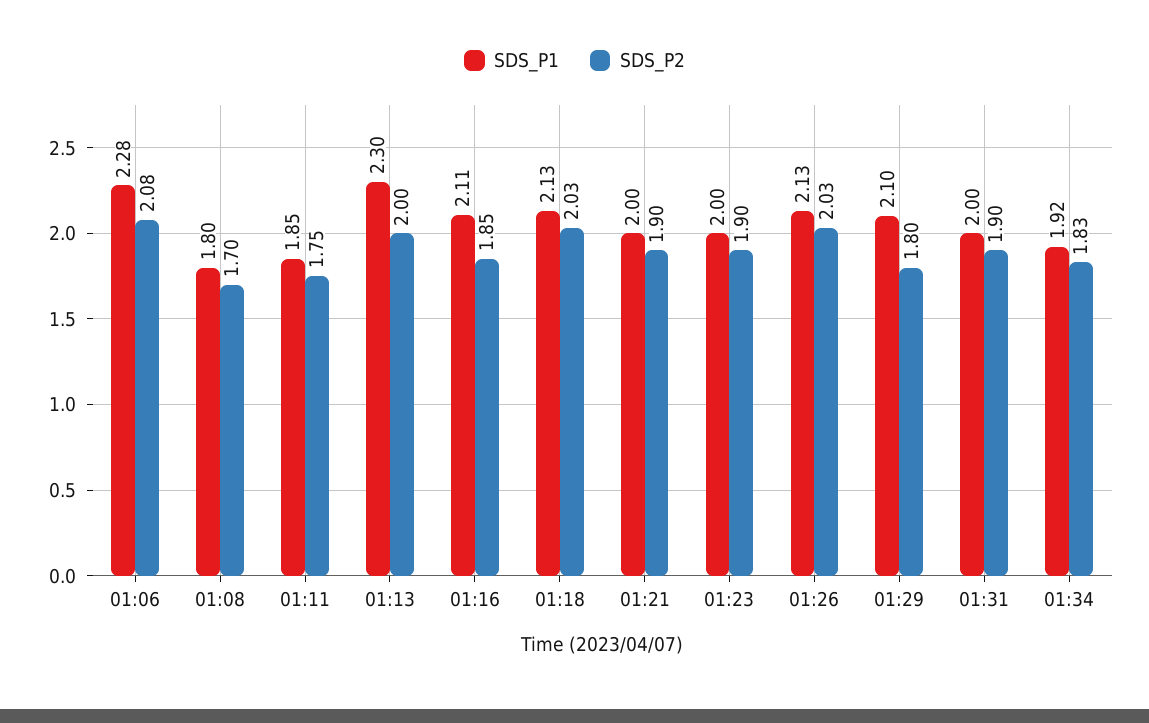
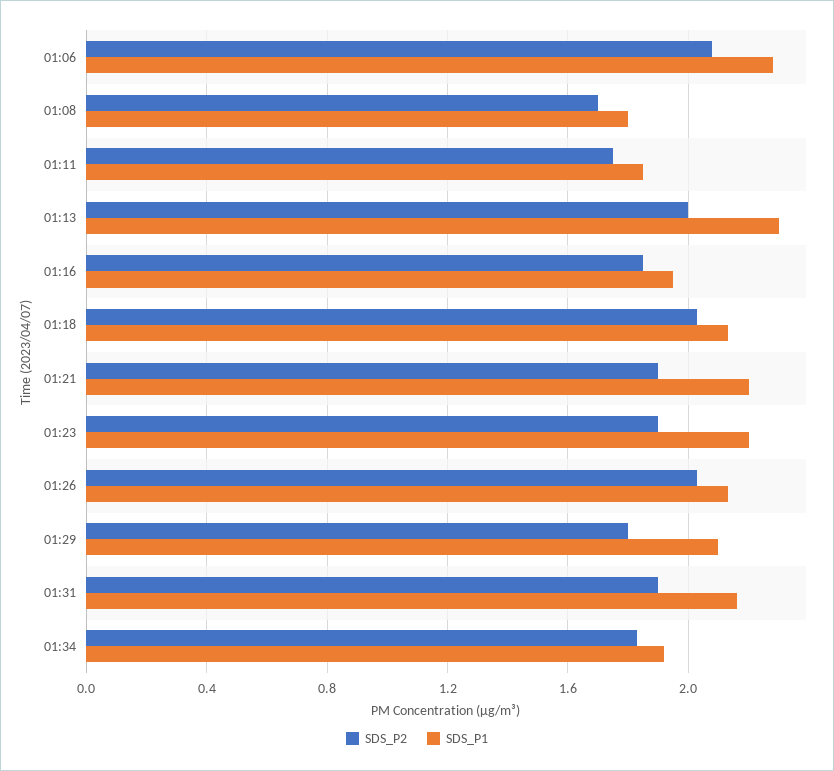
SDS_P1, 01:16: 2.11 -> 1.95
SDS_P1, 01:21: 2 -> 2.2
SDS_P1, 01:23: 2 -> 2.2
SDS_P1, 01:31: 2 -> 2.15

